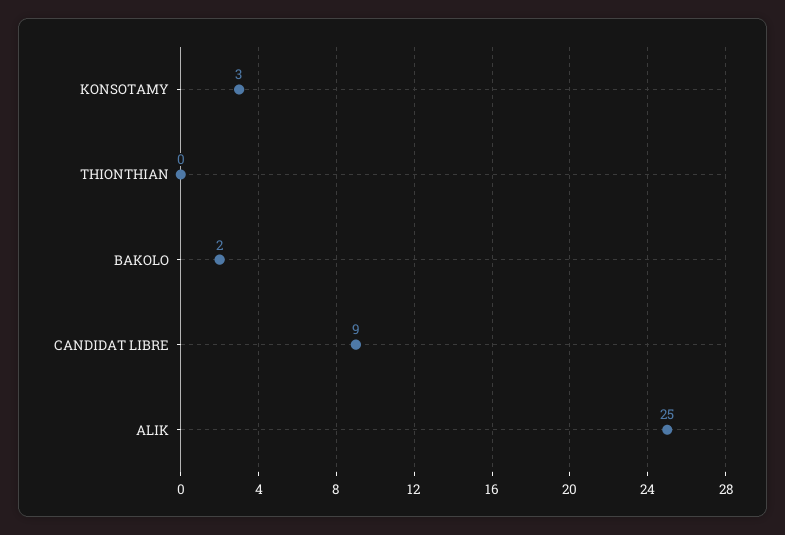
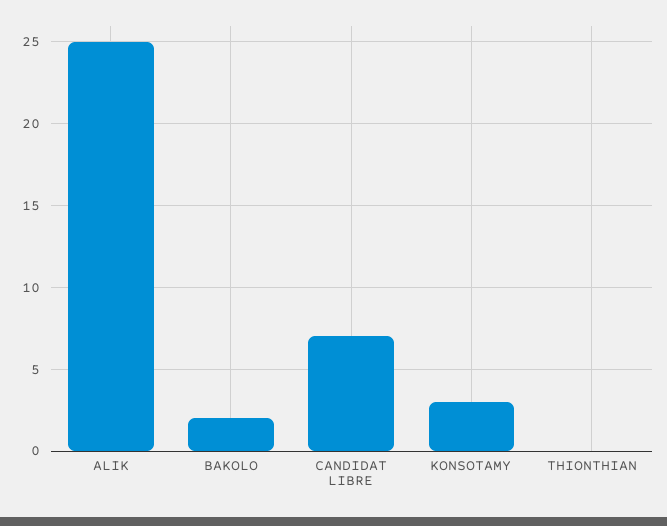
CANDIDAT LIBRE: 9 -> 7

